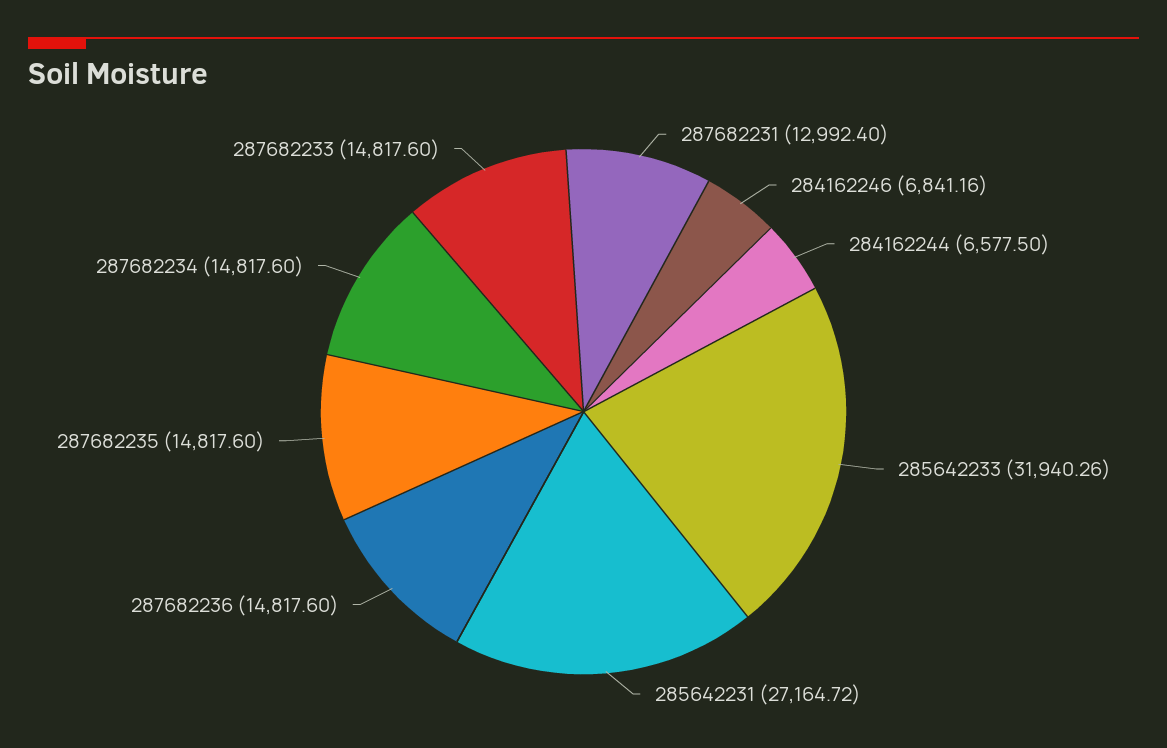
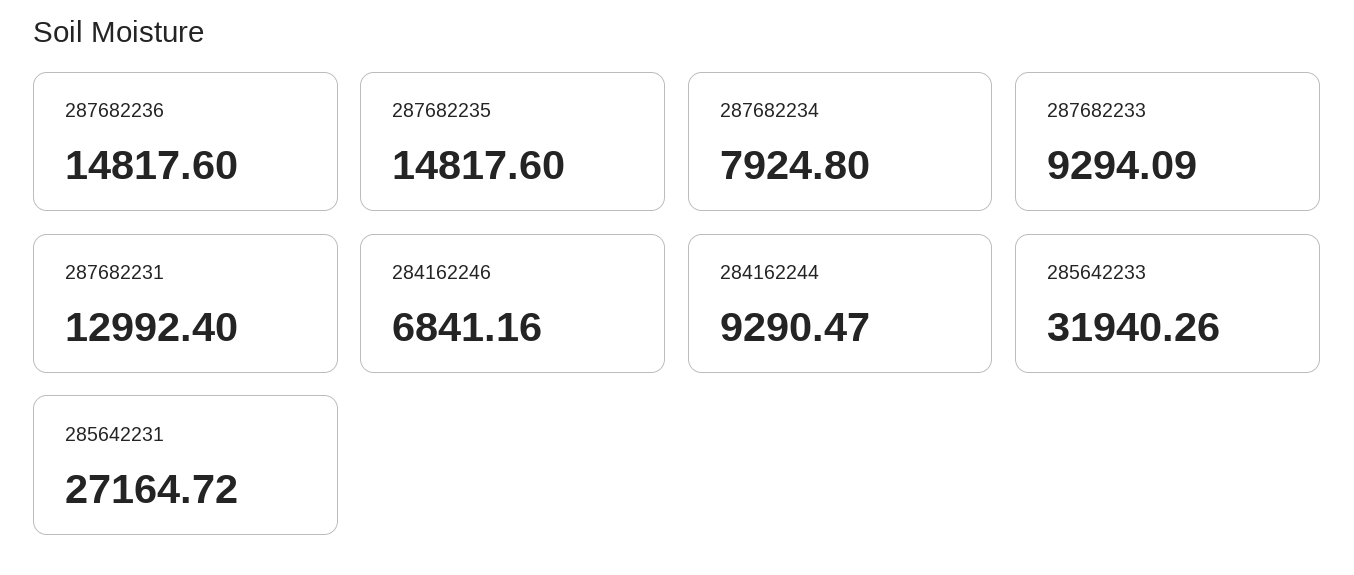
284162244: 6577.5 -> 9290.47
287682234: 14817.6 -> 7924.8
287682233: 14817.6 -> 9294.09

